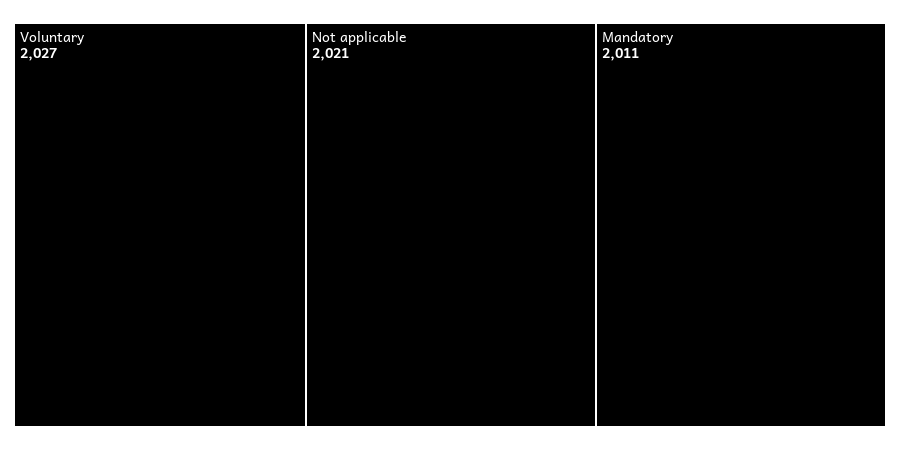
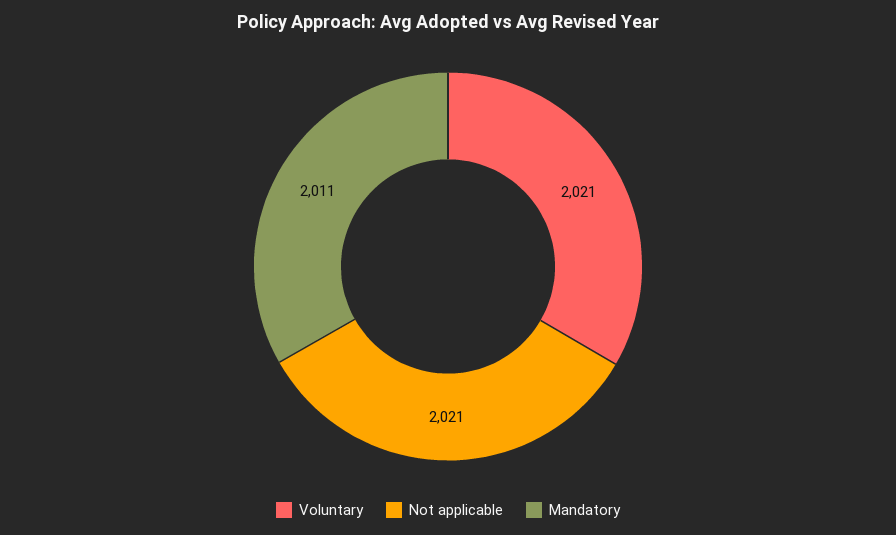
Voluntary: 2027 -> 2021

